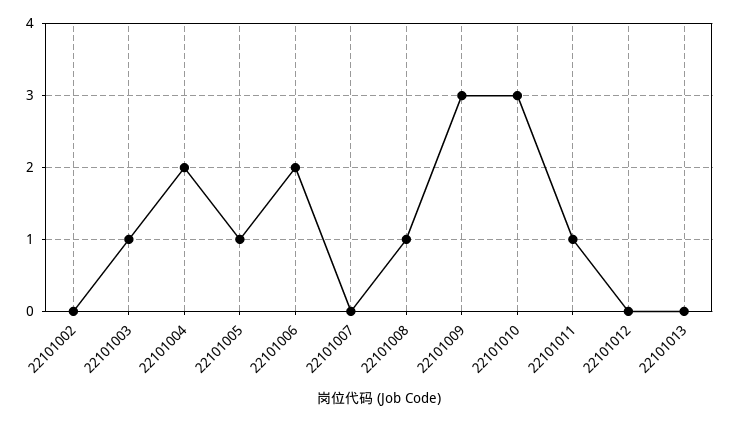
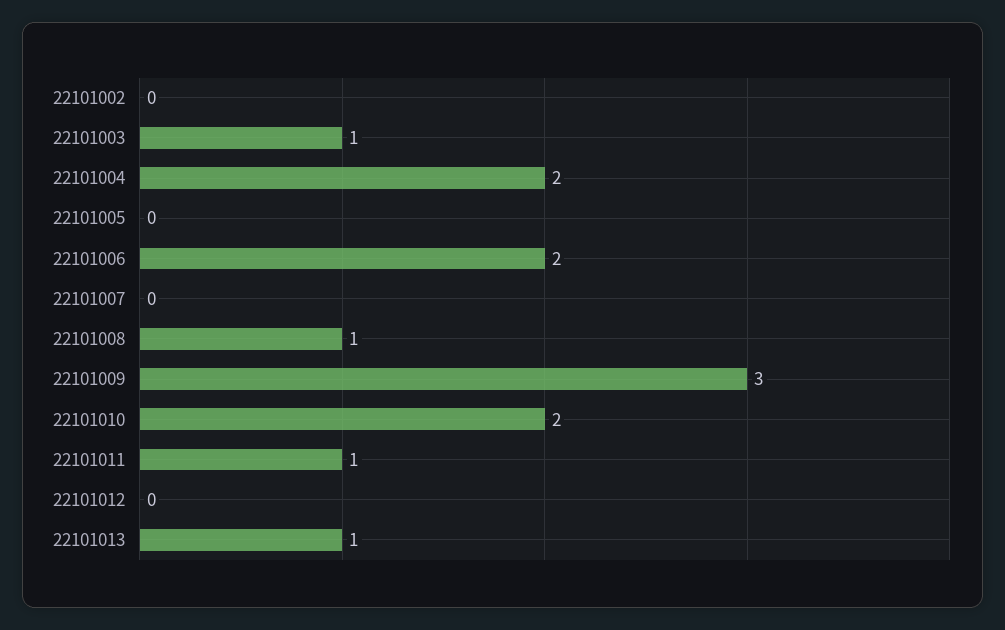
22101005: 1 -> 0
22101010: 3 -> 2
22101013: 0 -> 1

